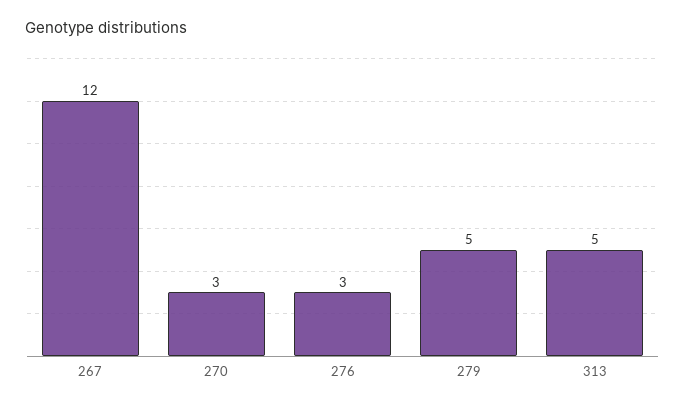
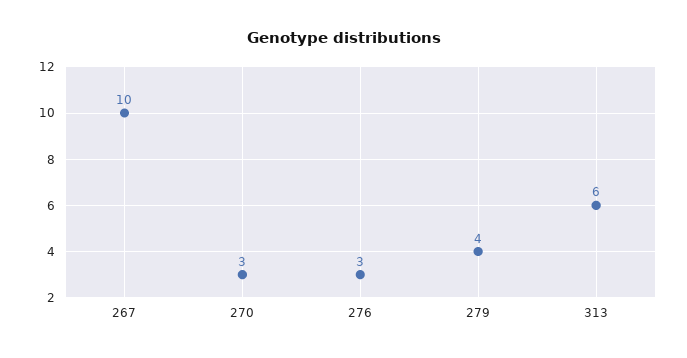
267: 12 -> 10
279: 5 -> 4
313: 5 -> 6

